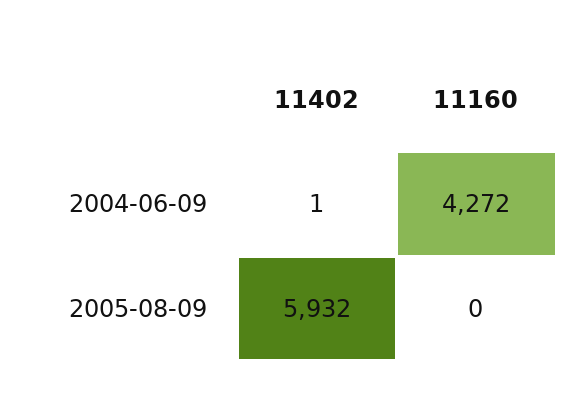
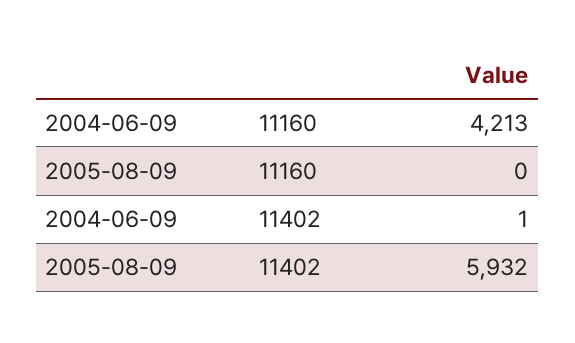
11160, 2004-06-09: 4272 -> 4213

